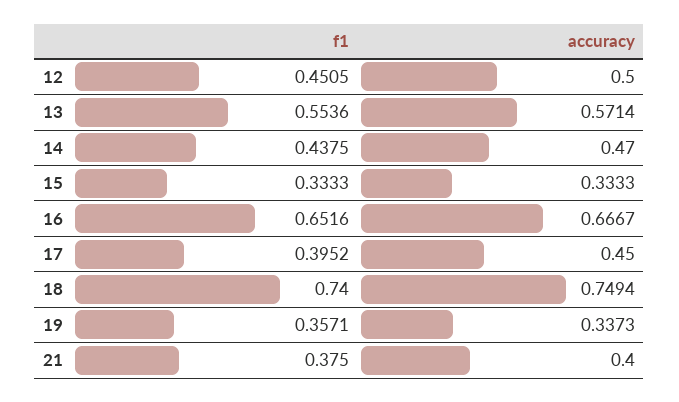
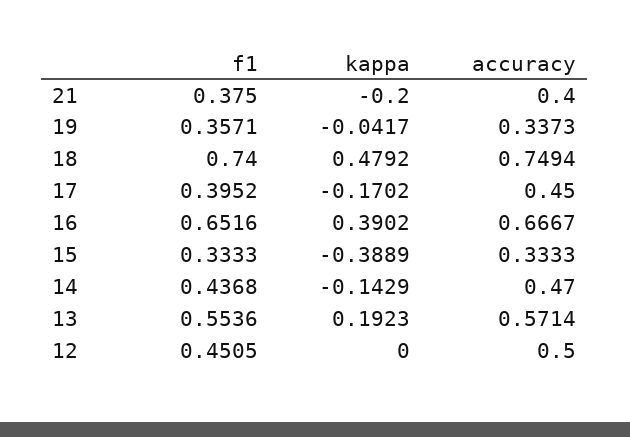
f1, 14: 0.4375 -> 0.4368
kappa, 21: none -> -0.2
kappa, 19: none -> -0.0417
kappa, 18: none -> 0.4792
kappa, 17: none -> -0.1702
kappa, 16: none -> 0.3902
kappa, 15: none -> -0.3889
kappa, 14: none -> -0.1429
kappa, 13: none -> 0.1923
kappa, 12: none -> 0

